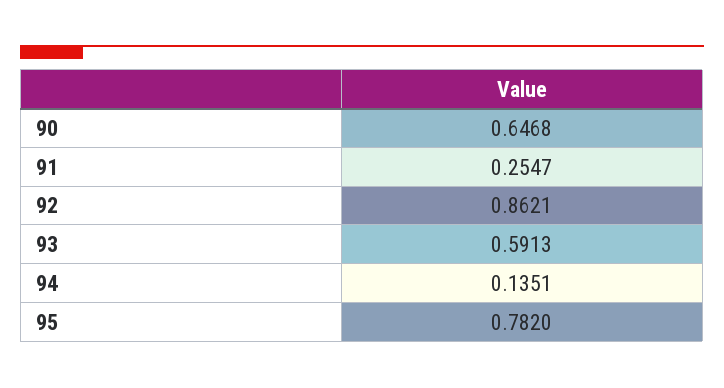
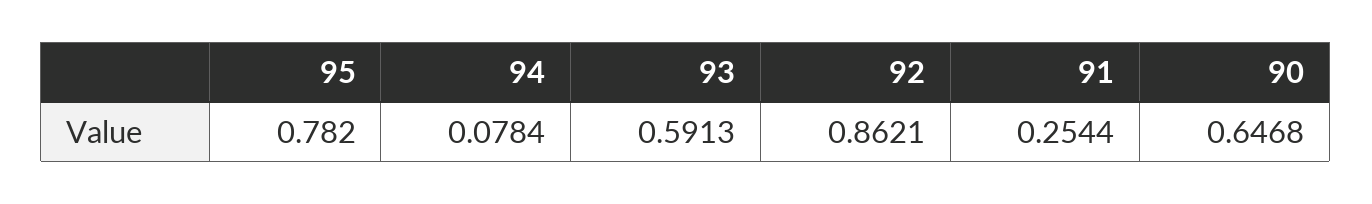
91: 0.2547 -> 0.2544
94: 0.1351 -> 0.0784

